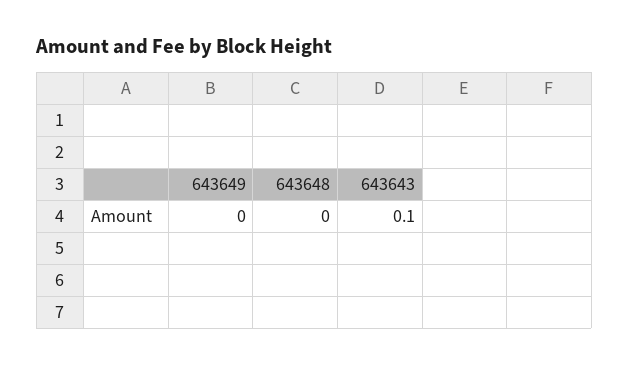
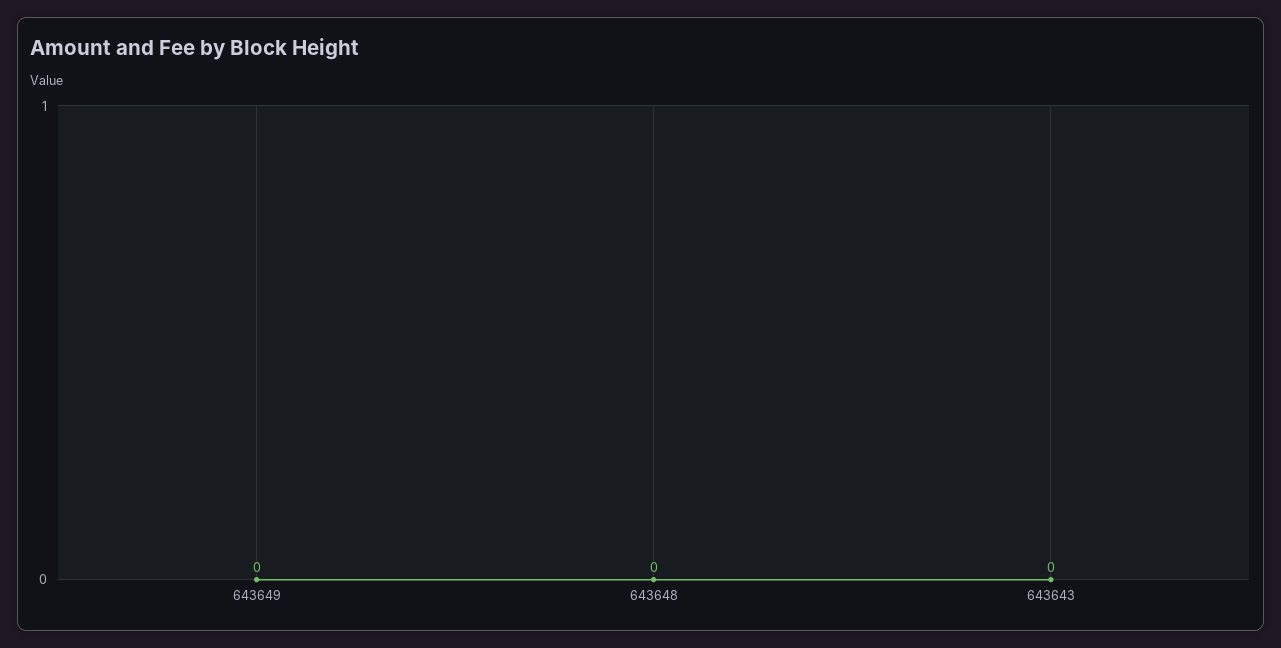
643643: 0.1 -> 0

